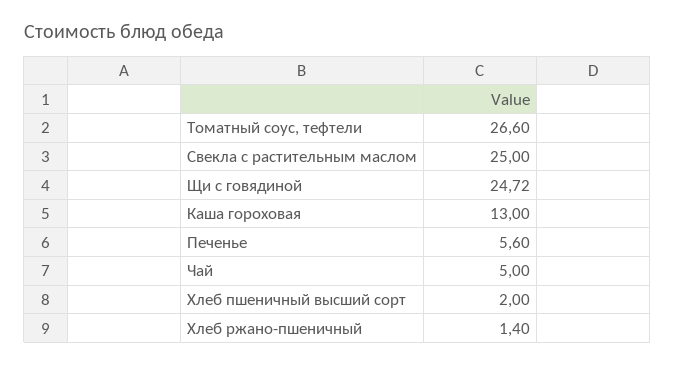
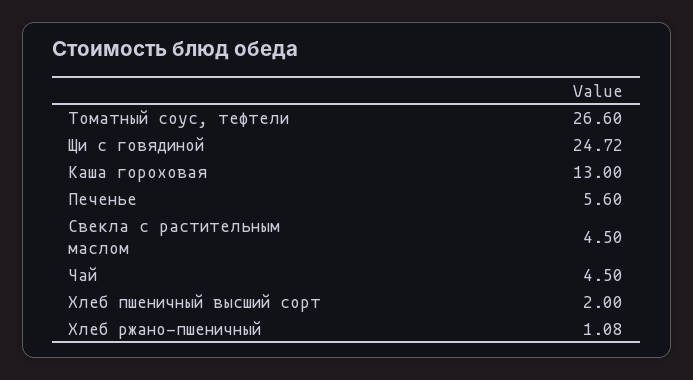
Свекла с растительным маслом: 25 -> 4.5
Чай: 5 -> 4.5
Хлеб ржано-пшеничный: 1.4 -> 1.08

